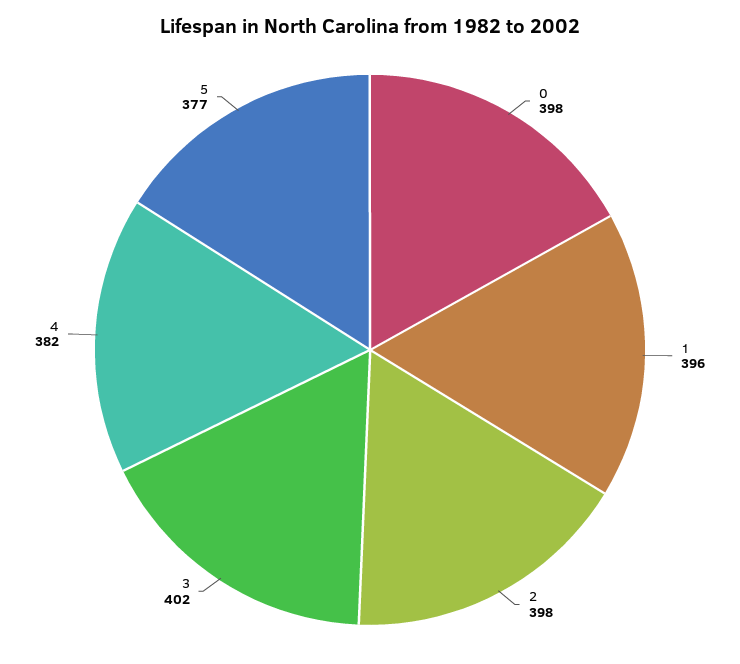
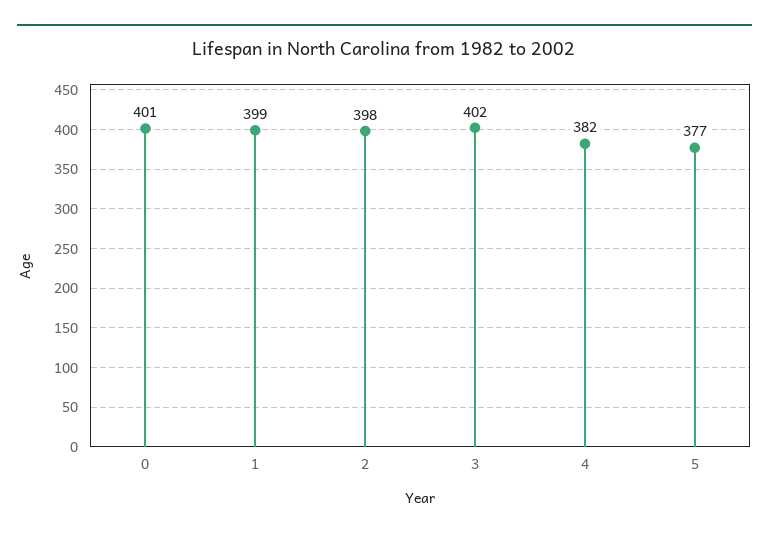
0: 398 -> 401
1: 396 -> 399

